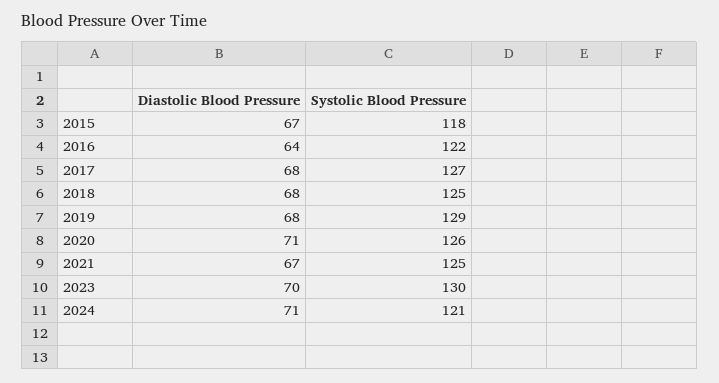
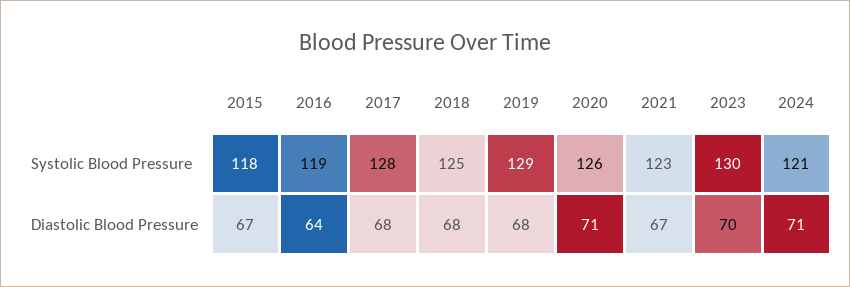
Systolic Blood Pressure, 2016: 122 -> 119
Systolic Blood Pressure, 2017: 127 -> 128
Systolic Blood Pressure, 2021: 125 -> 123

